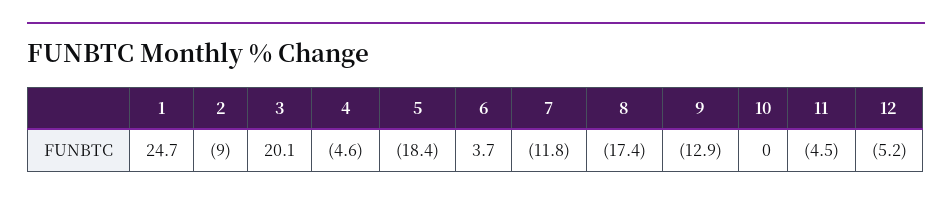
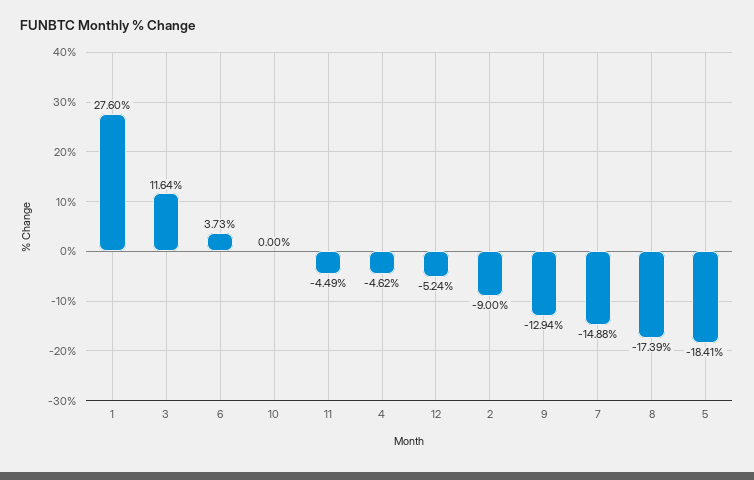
1: 24.7 -> 27.6
3: 20.1 -> 11.64
7: -11.8 -> -14.88

